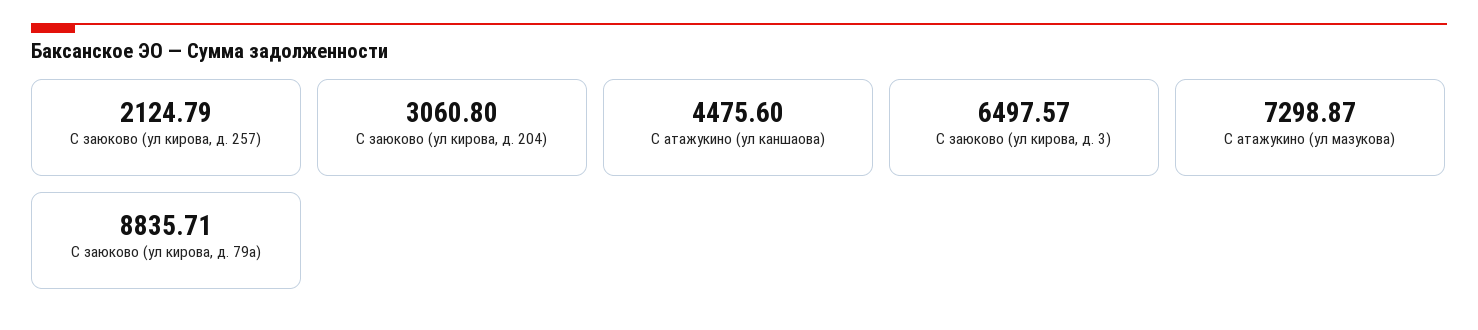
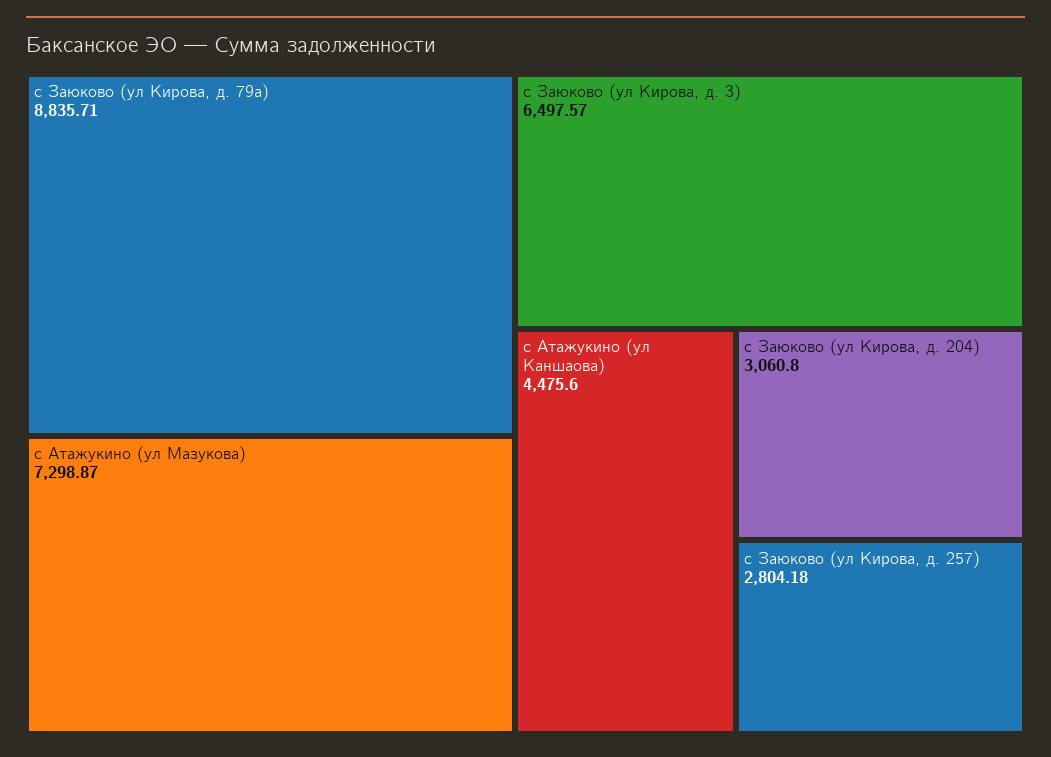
С заюково (ул кирова, д. 257): 2124.79 -> 2804.18

